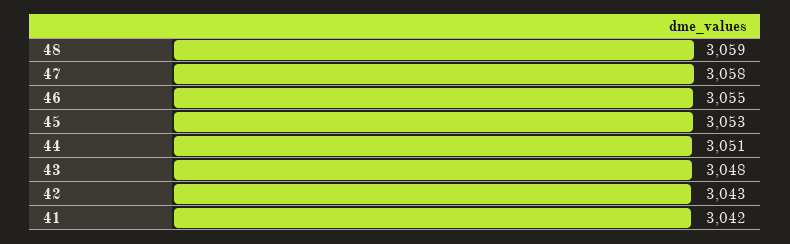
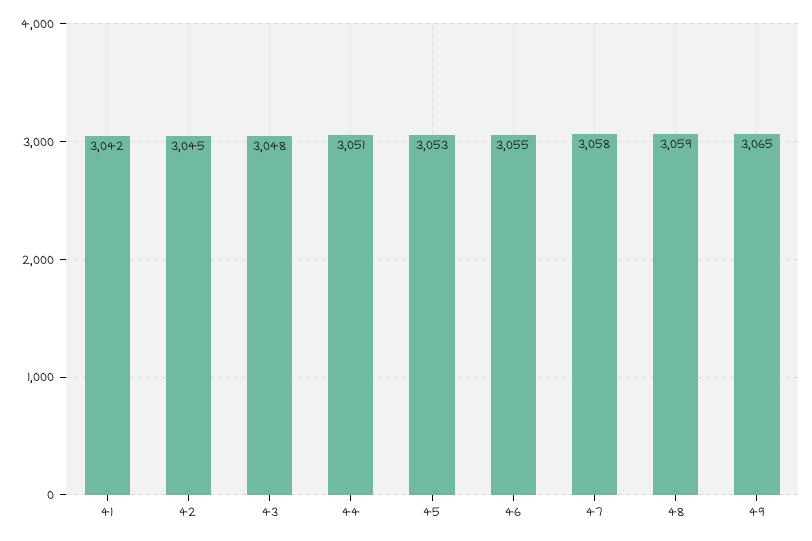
42: 3043 -> 3045
49: none -> 3065

